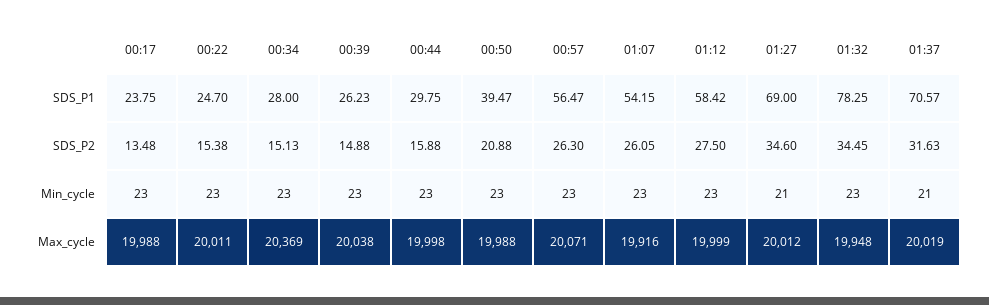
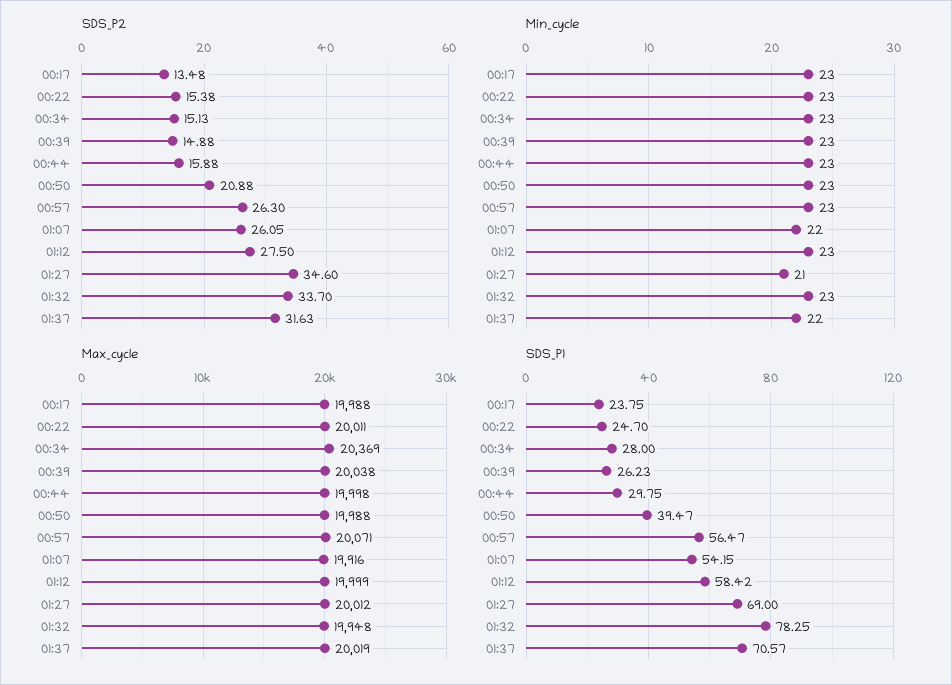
SDS_P2, 01:32: 34.45 -> 33.7
Min_cycle, 01:07: 23 -> 22
Min_cycle, 01:37: 21 -> 22

